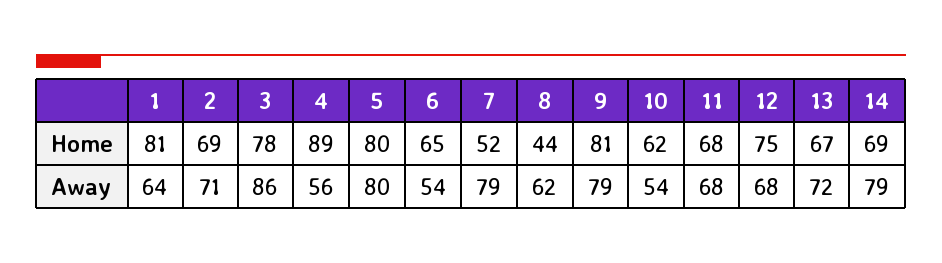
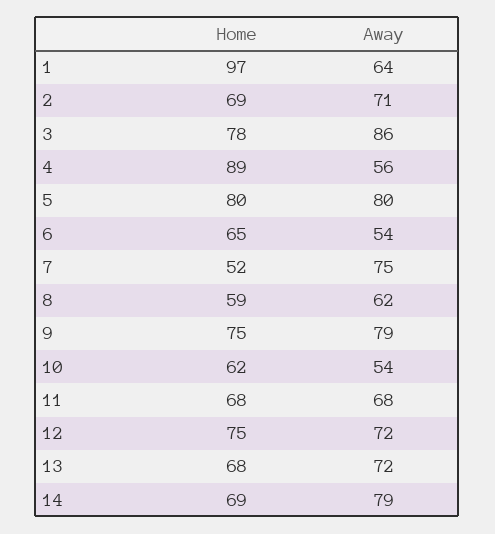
1, Home: 81 -> 97
8, Home: 44 -> 59
9, Home: 81 -> 75
13, Home: 67 -> 68
7, Away: 79 -> 75
12, Away: 68 -> 72

